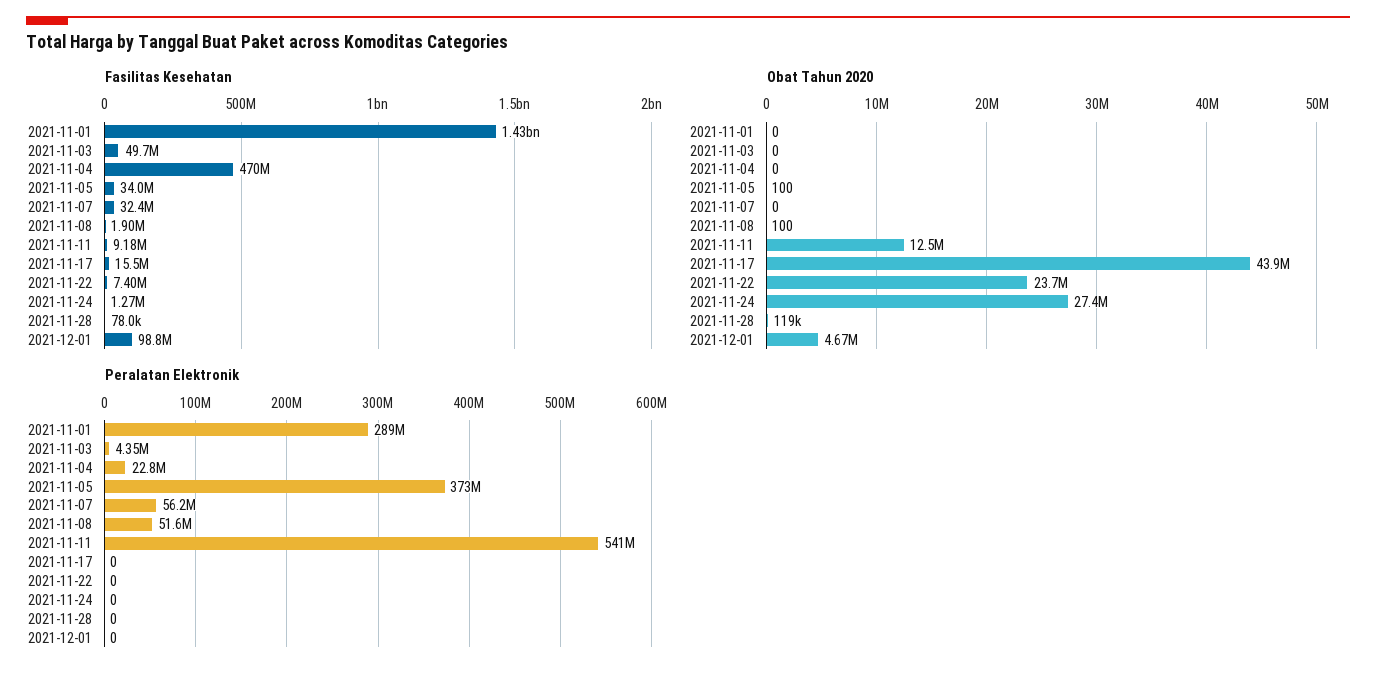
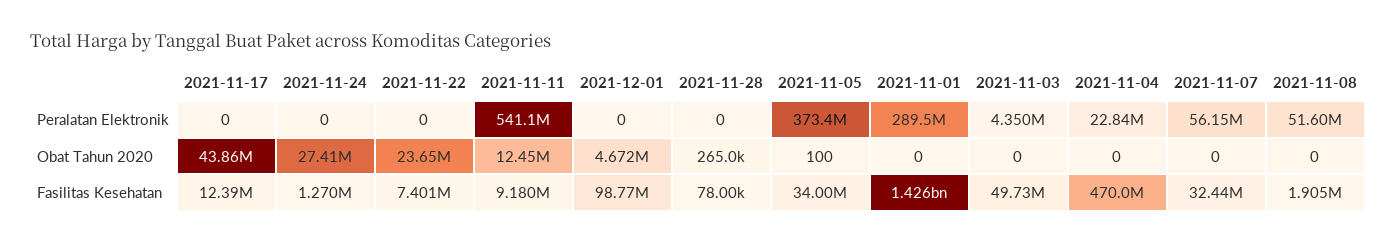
Fasilitas Kesehatan, 2021-11-17: 15500000 -> 12390000
Obat Tahun 2020, 2021-11-08: 100 -> 0
Obat Tahun 2020, 2021-11-28: 119000 -> 265000

